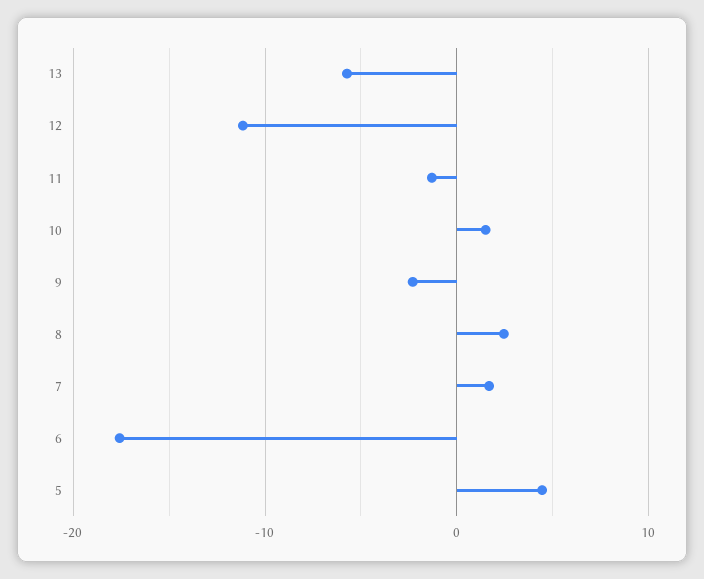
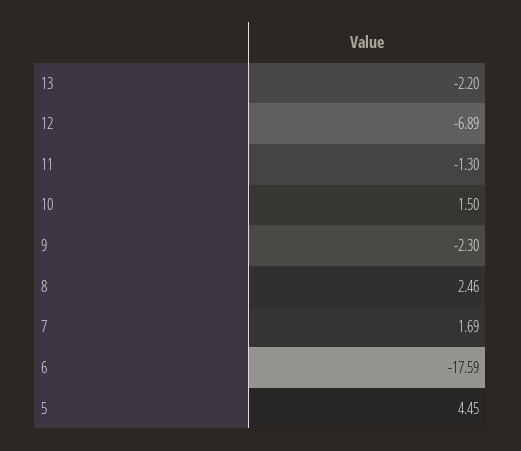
13: -6 -> -2.2
12: -11 -> -6.89

